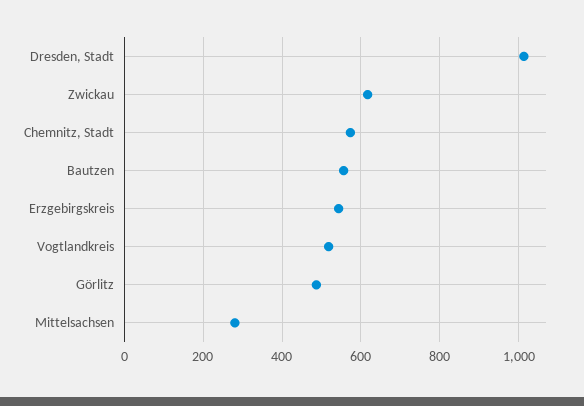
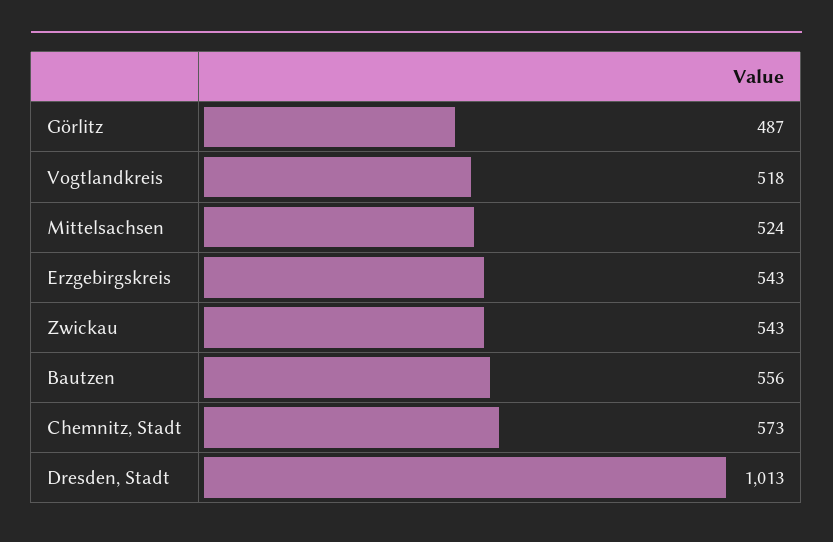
Zwickau: 620 -> 543
Mittelsachsen: 280 -> 524

